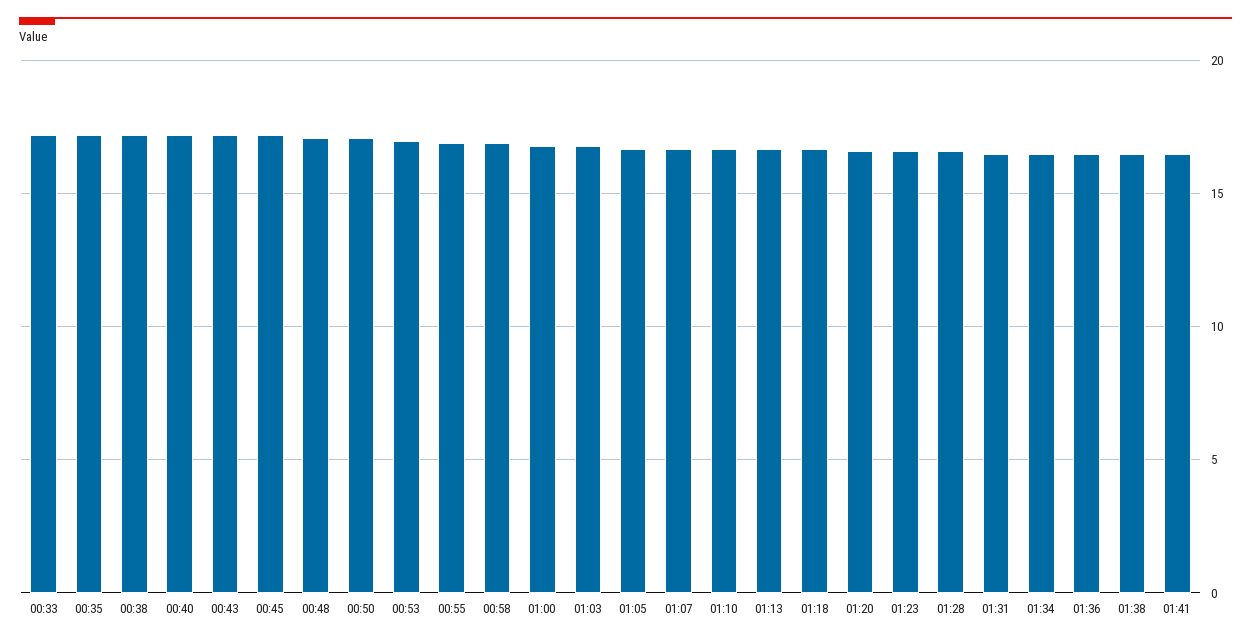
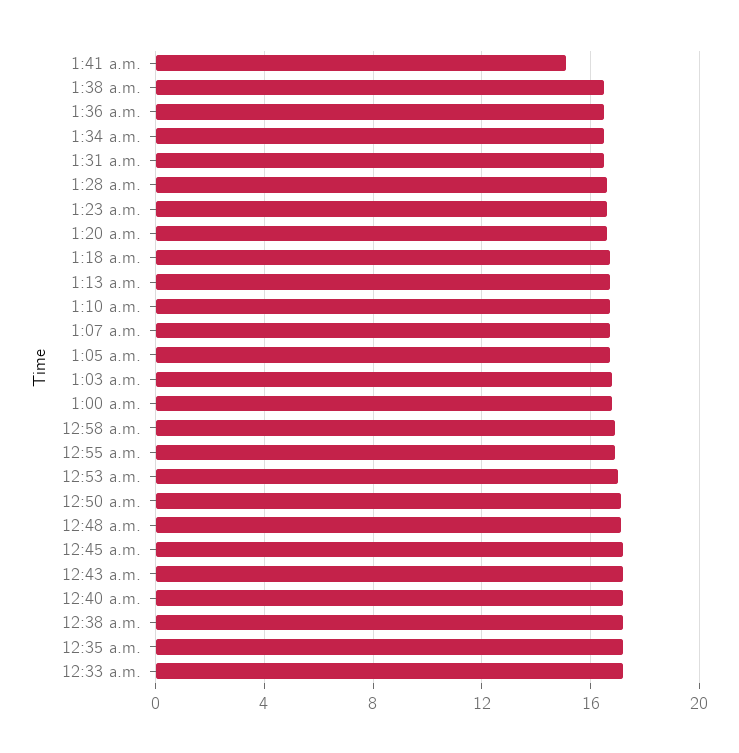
01:41: 16.5 -> 15

